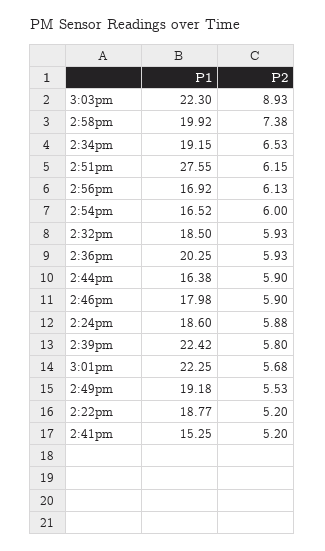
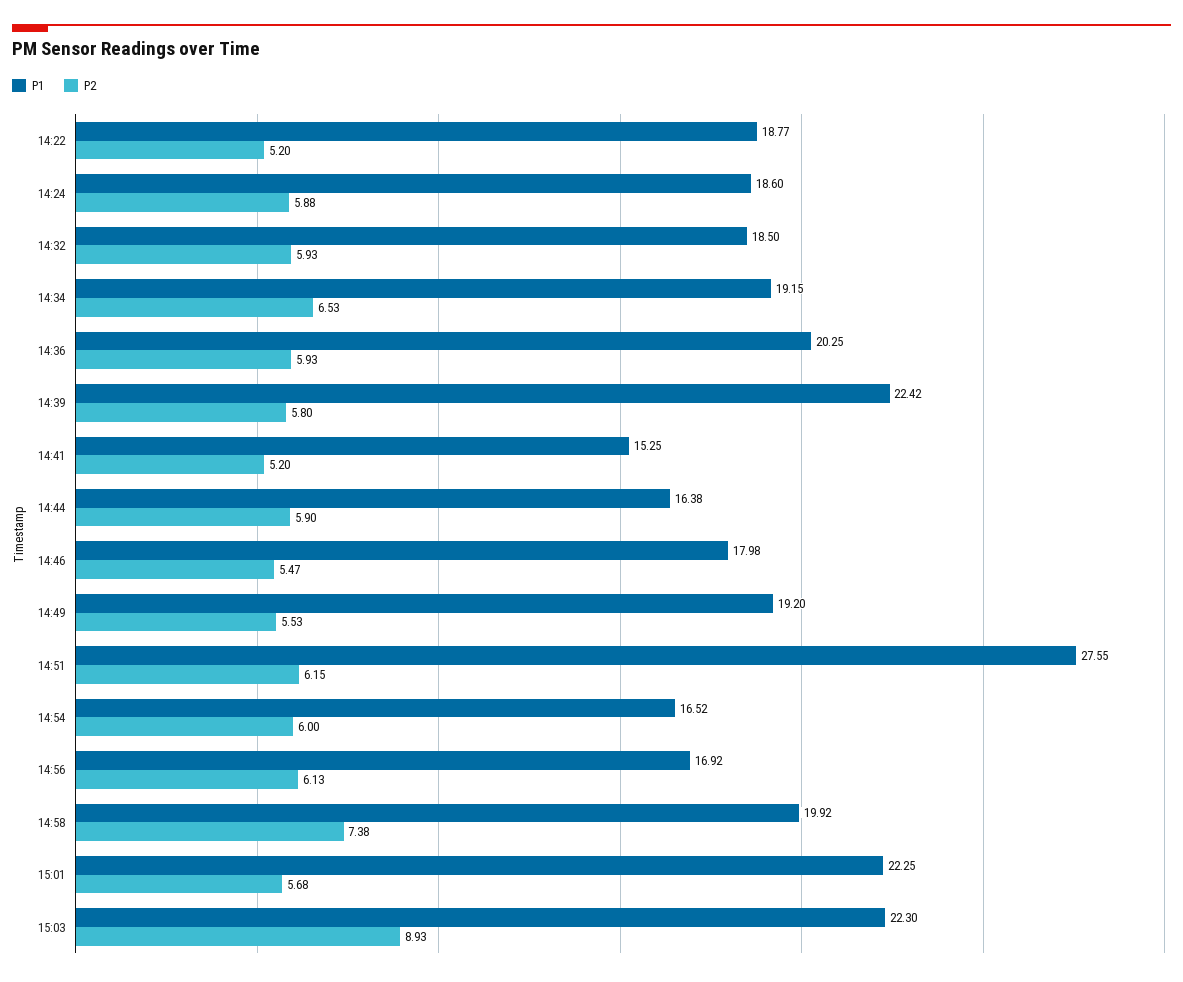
P2, 2:46pm: 5.9 -> 5.47
P1, 2:49pm: 19.18 -> 19.2

